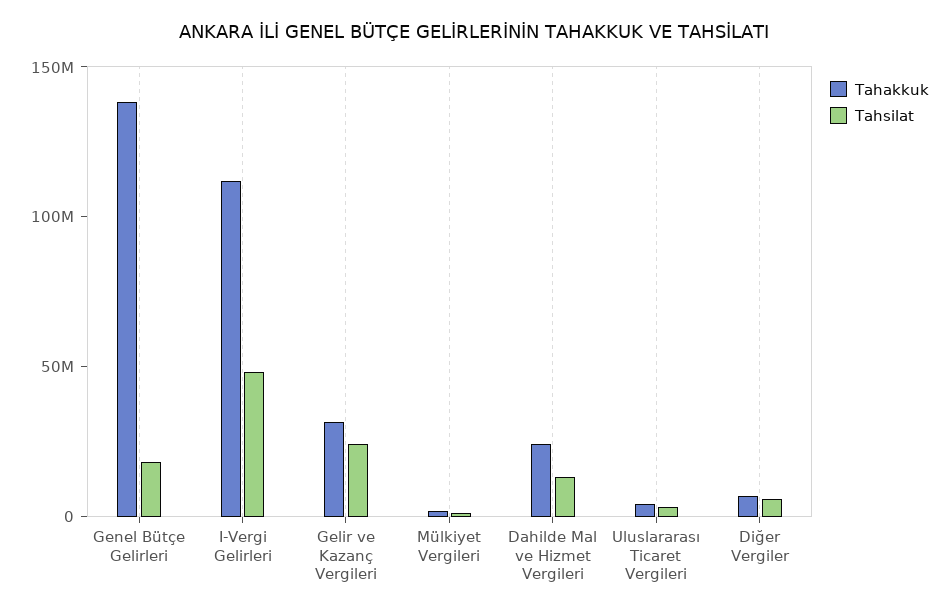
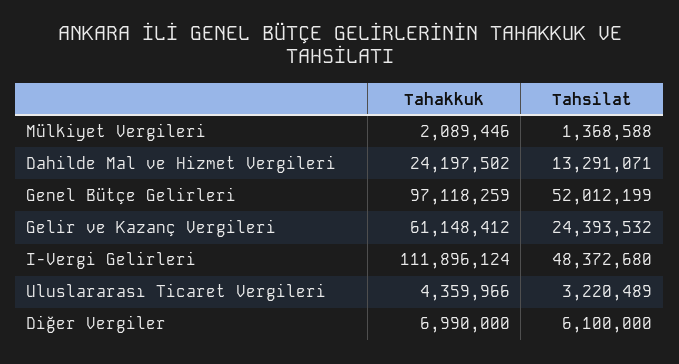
Tahakkuk, Genel Bütçe Gelirleri: 140000000 -> 97118259
Tahsilat, Genel Bütçe Gelirleri: 20000000 -> 52012199
Tahakkuk, Gelir ve Kazanç Vergileri: 30000000 -> 61148412

